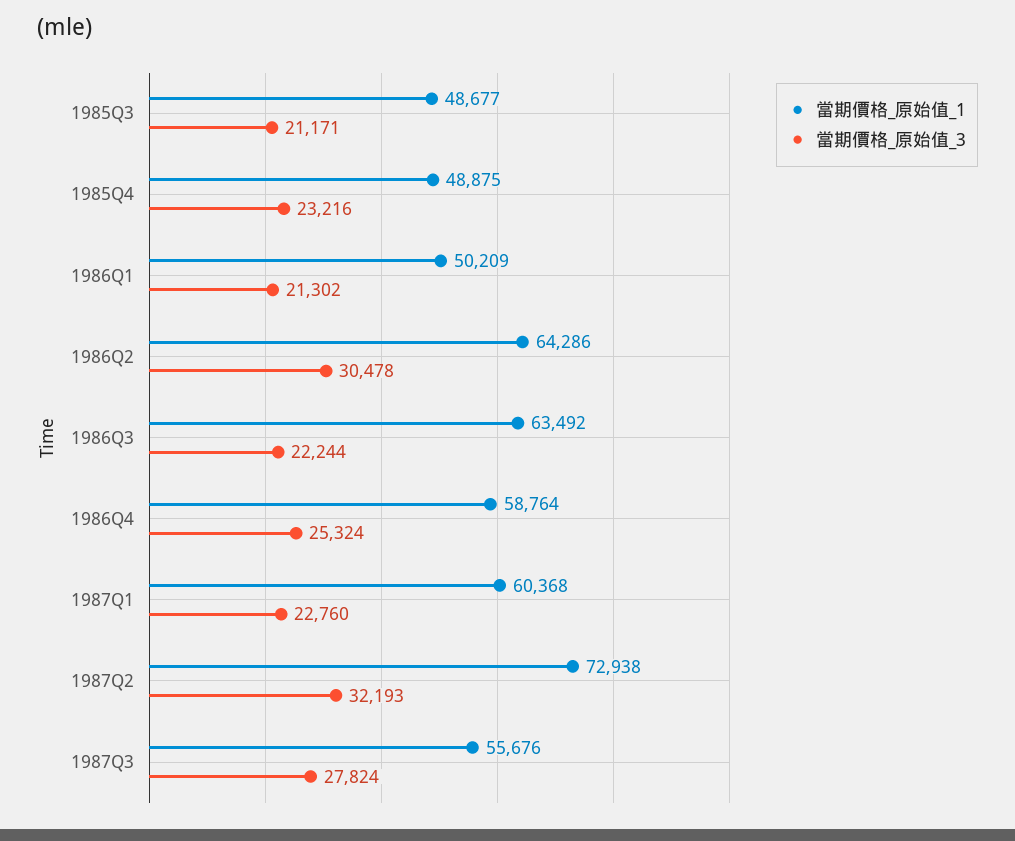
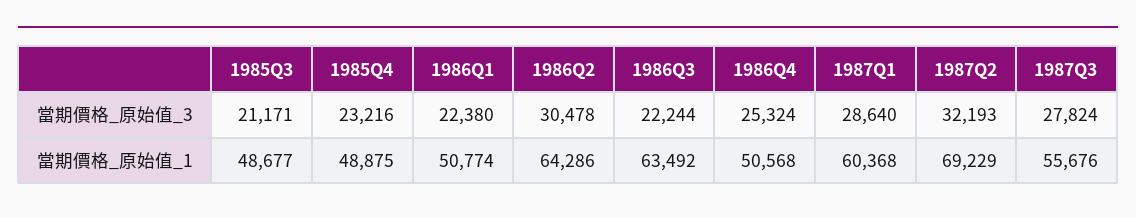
當期價格_原始值_1, 1986Q1: 50209 -> 50774
當期價格_原始值_3, 1986Q1: 21302 -> 22380
當期價格_原始值_1, 1986Q4: 58764 -> 50568
當期價格_原始值_3, 1987Q1: 22760 -> 28640
當期價格_原始值_1, 1987Q2: 72938 -> 69229

